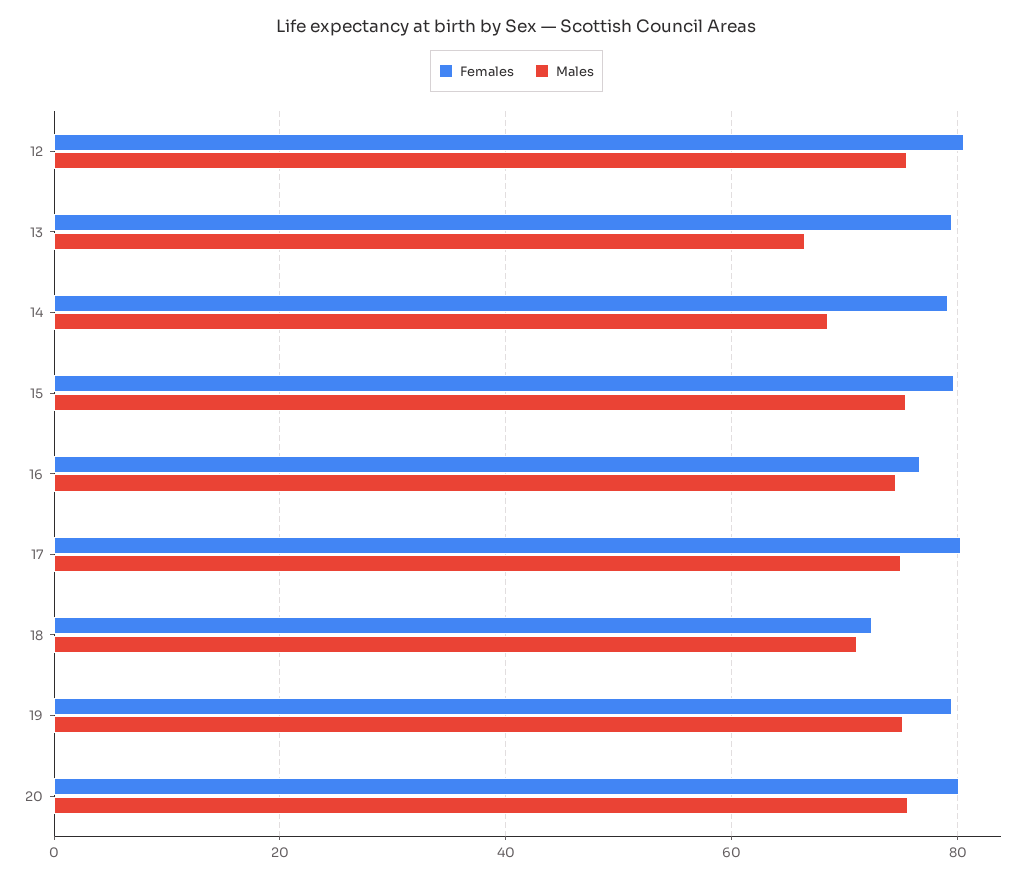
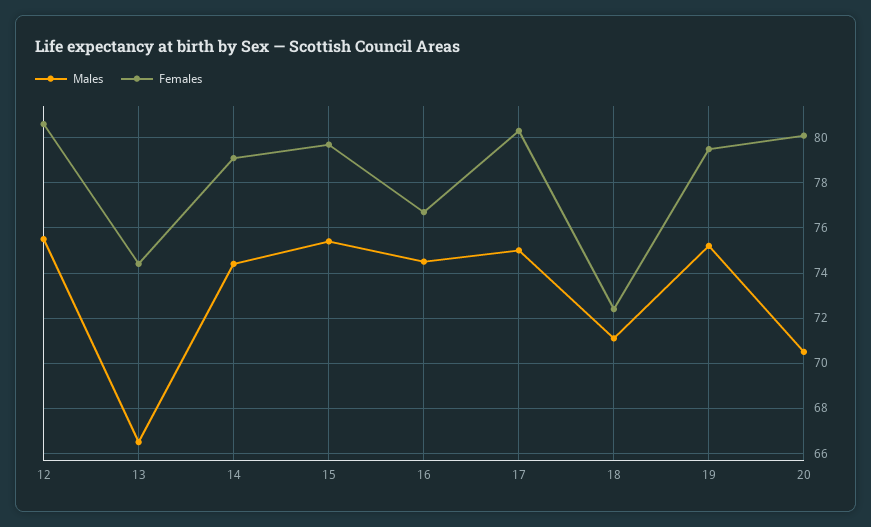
Females, 13: 80 -> 74.5
Males, 14: 68 -> 74.5
Males, 20: 76 -> 70.5

